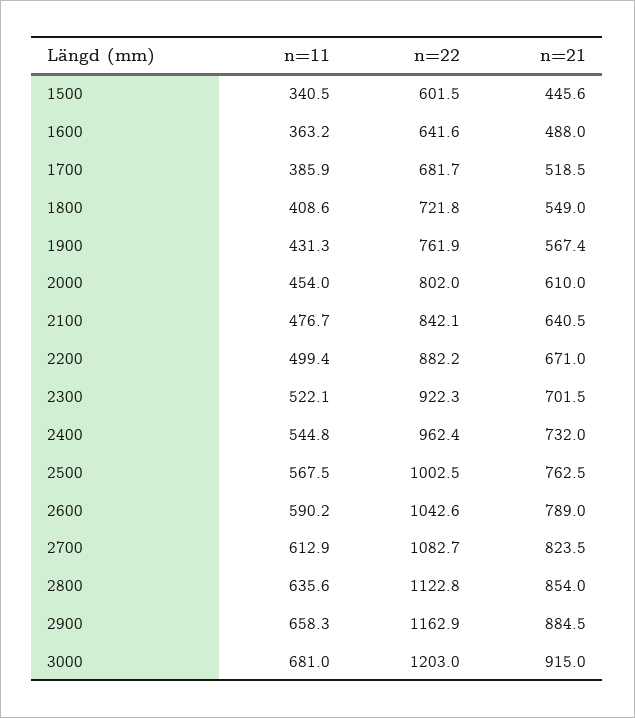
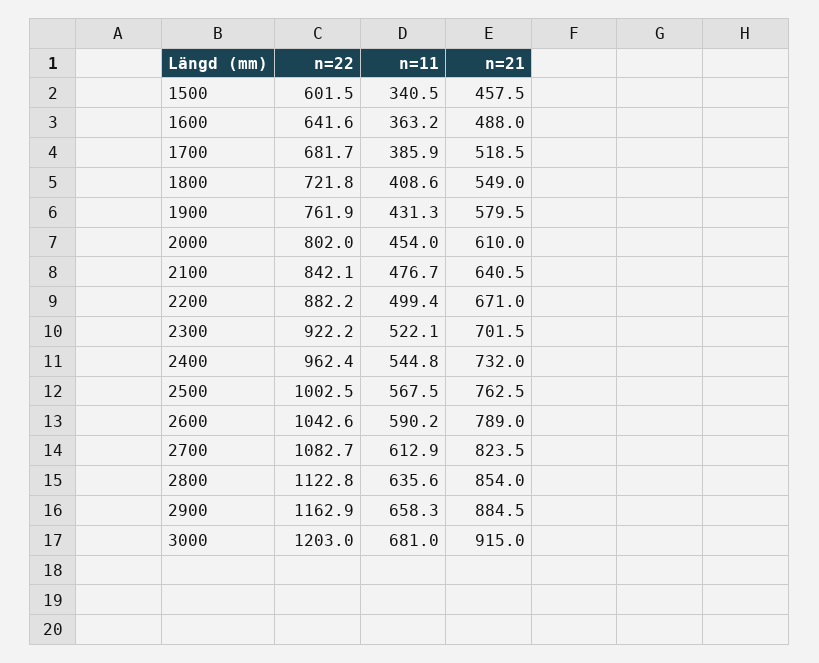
n=21, 1500: 445.6 -> 457.5
n=21, 1900: 567.4 -> 579.5
n=22, 2300: 922.3 -> 922.2

